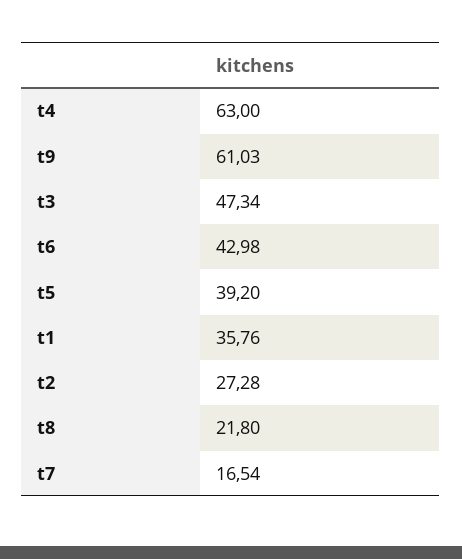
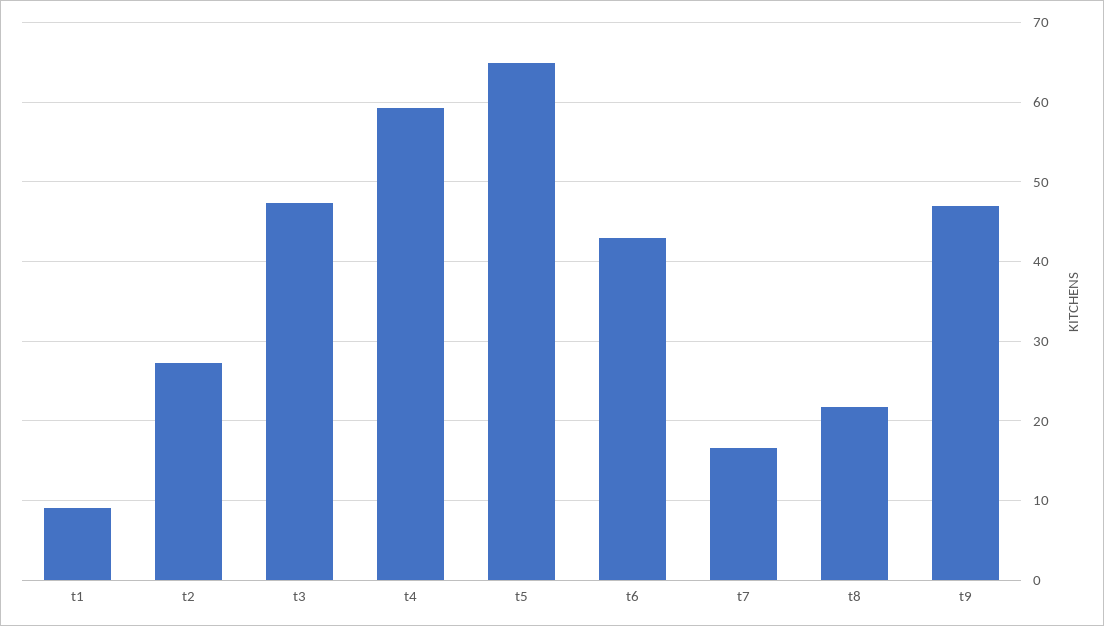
t4: 63 -> 59
t9: 61.03 -> 47
t5: 39.2 -> 65
t1: 35.76 -> 9

